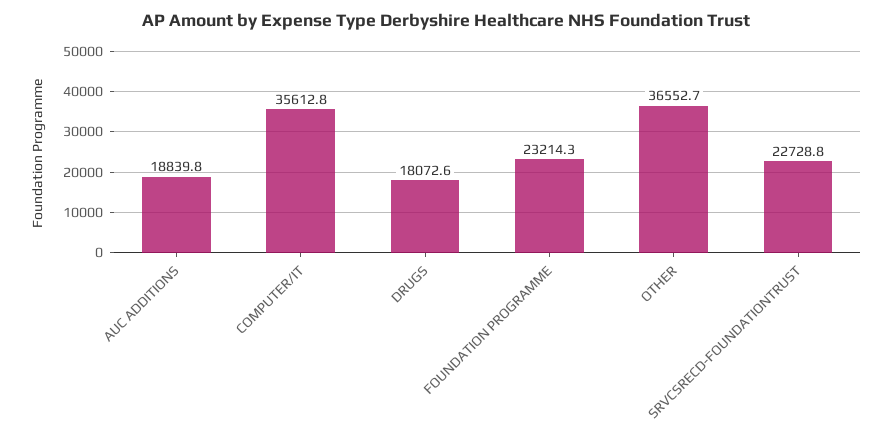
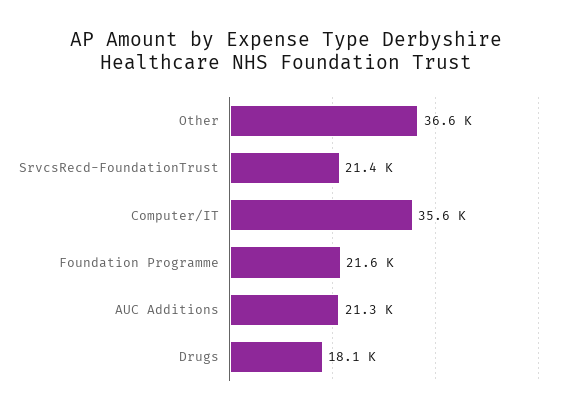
AUC ADDITIONS: 18839.8 -> 21300
FOUNDATION PROGRAMME: 23214.3 -> 21600
SRVCSRECD-FOUNDATIONTRUST: 22728.8 -> 21400

